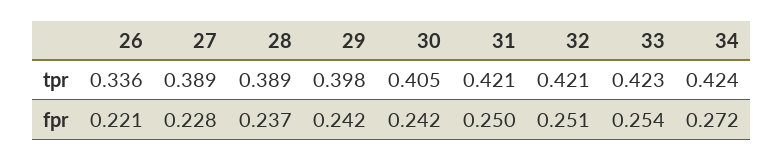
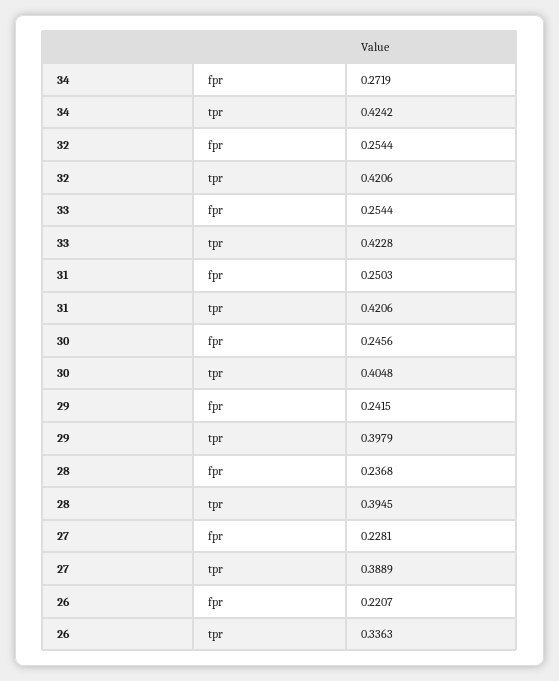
28, tpr: 0.389 -> 0.3945
30, fpr: 0.242 -> 0.2456
32, fpr: 0.251 -> 0.2544

